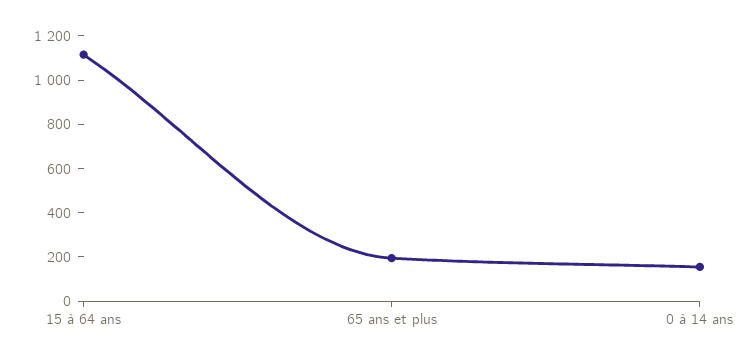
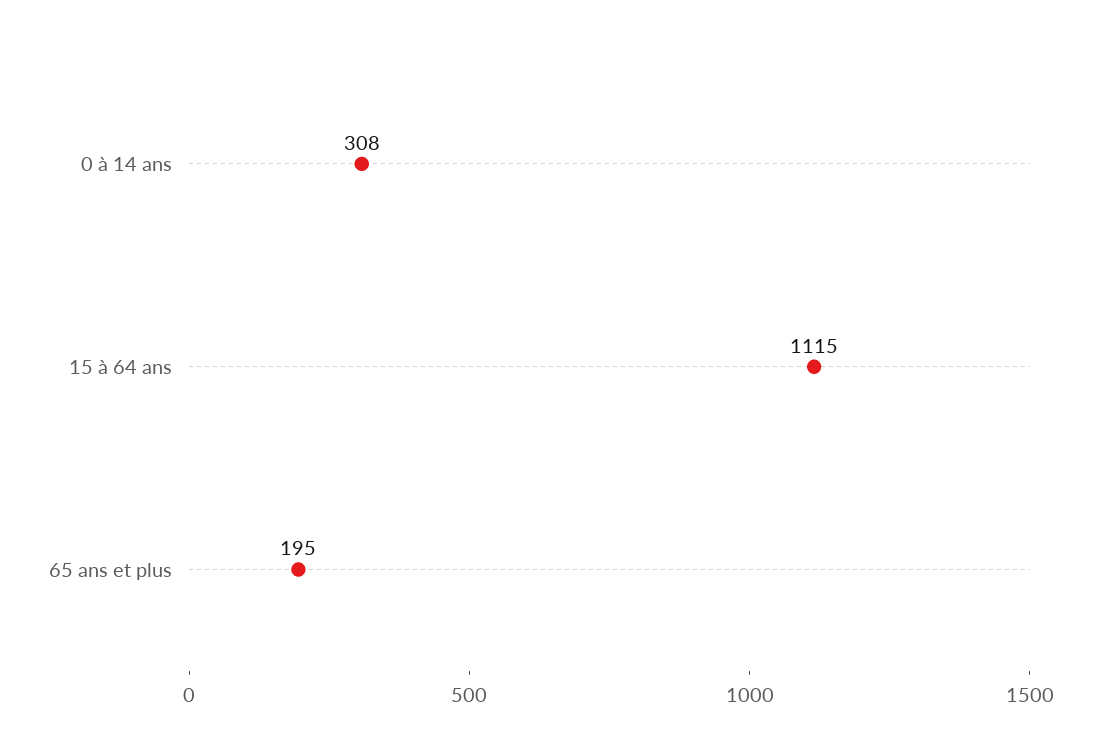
0 à 14 ans: 150 -> 308

